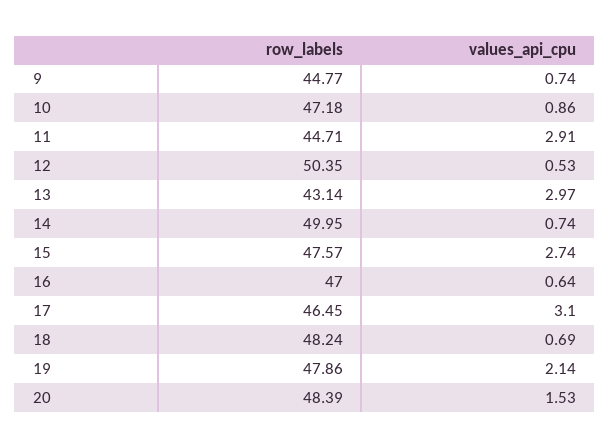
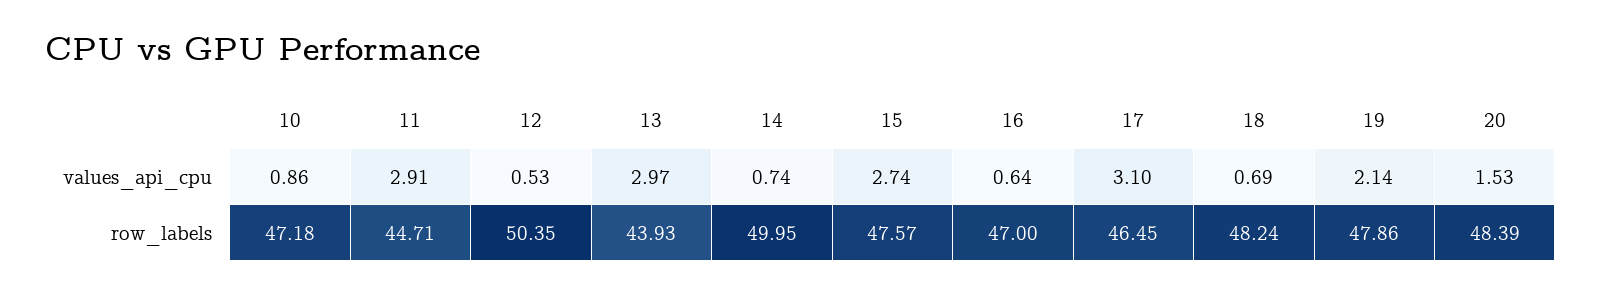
row_labels, 9: 44.77 -> none
values_api_cpu, 9: 0.74 -> none
row_labels, 13: 43.14 -> 43.93

